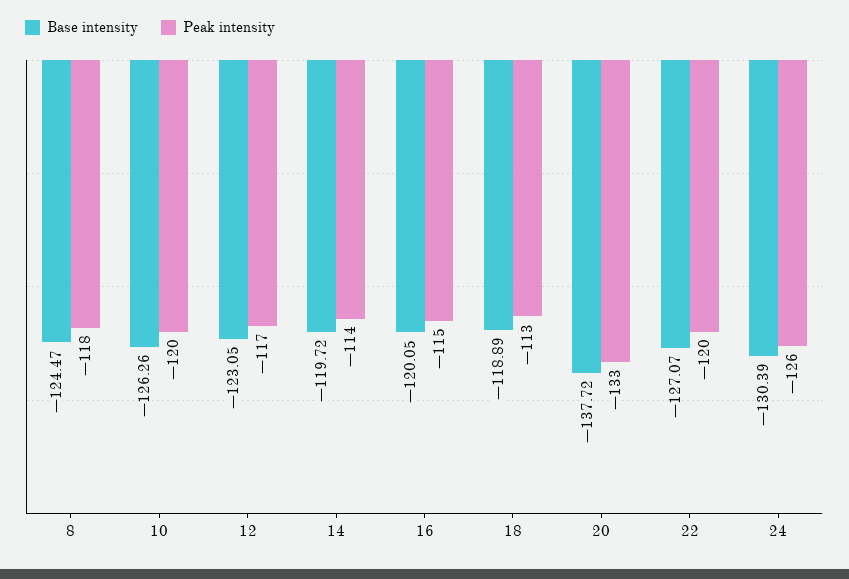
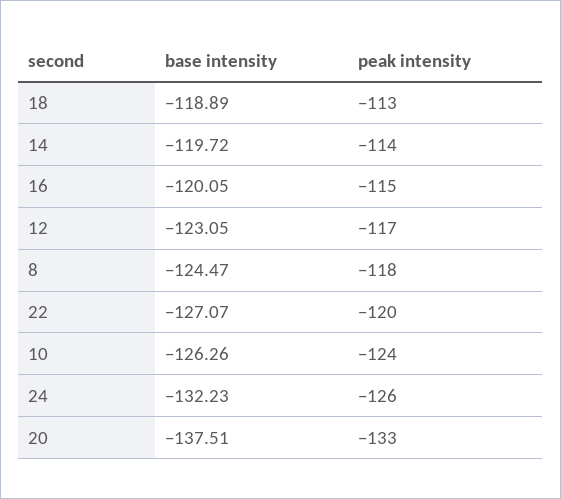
Peak intensity, 10: -120 -> -124
Base intensity, 20: -137.72 -> -137.51
Base intensity, 24: -130.39 -> -132.23

